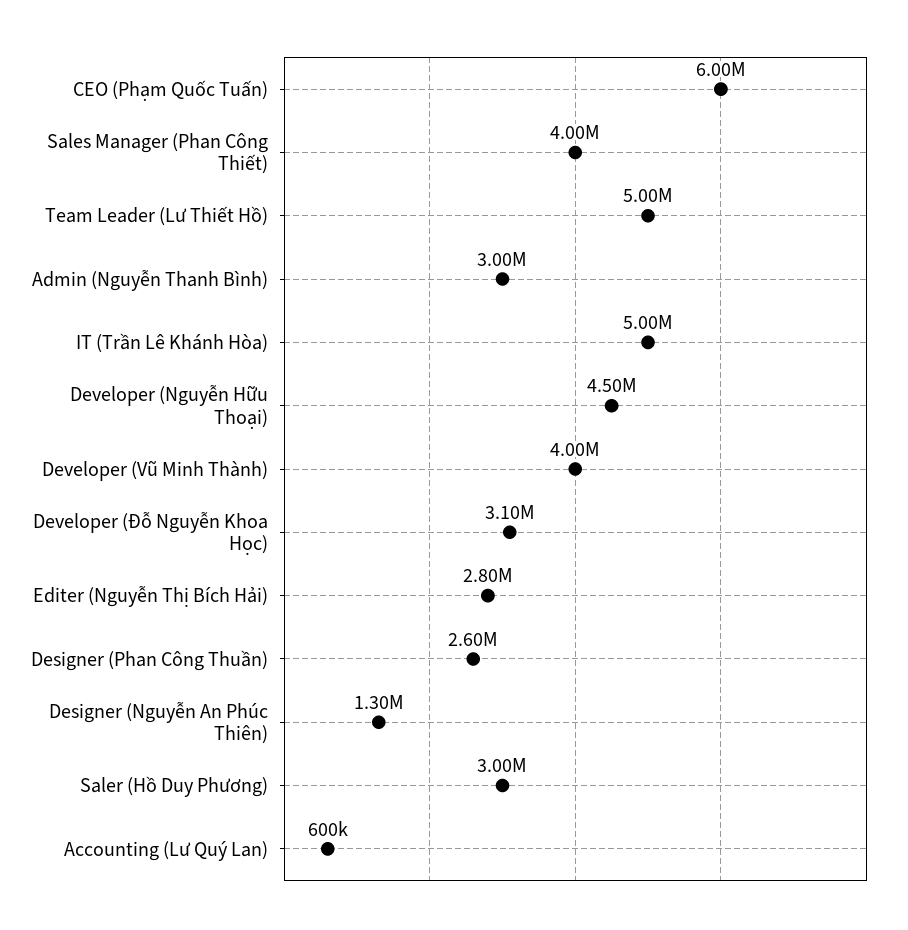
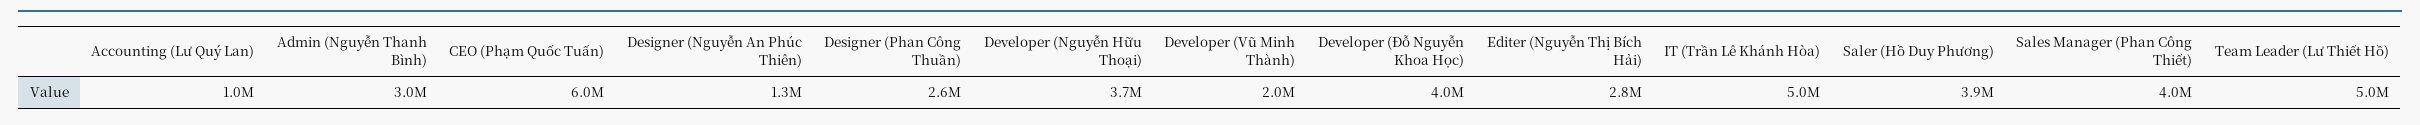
Developer (Nguyễn Hữu Thoại): 4500000 -> 3700000
Developer (Vũ Minh Thành): 4000000 -> 2000000
Developer (Đỗ Nguyễn Khoa Học): 3100000 -> 4000000
Saler (Hồ Duy Phương): 3000000 -> 3900000
Accounting (Lư Quý Lan): 600000 -> 1000000

